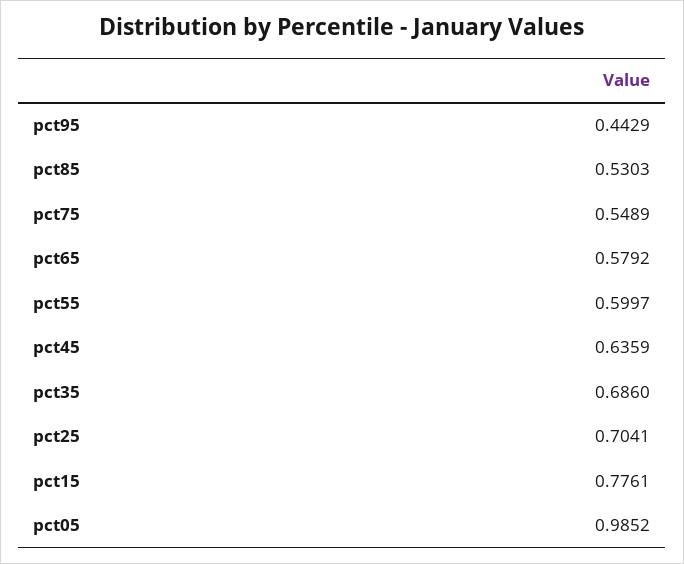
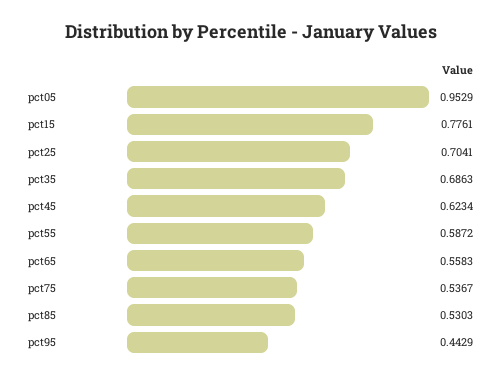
pct75: 0.5489 -> 0.5367
pct65: 0.5792 -> 0.5583
pct55: 0.5997 -> 0.5872
pct45: 0.6359 -> 0.6234
pct35: 0.686 -> 0.6863
pct05: 0.9852 -> 0.9529

